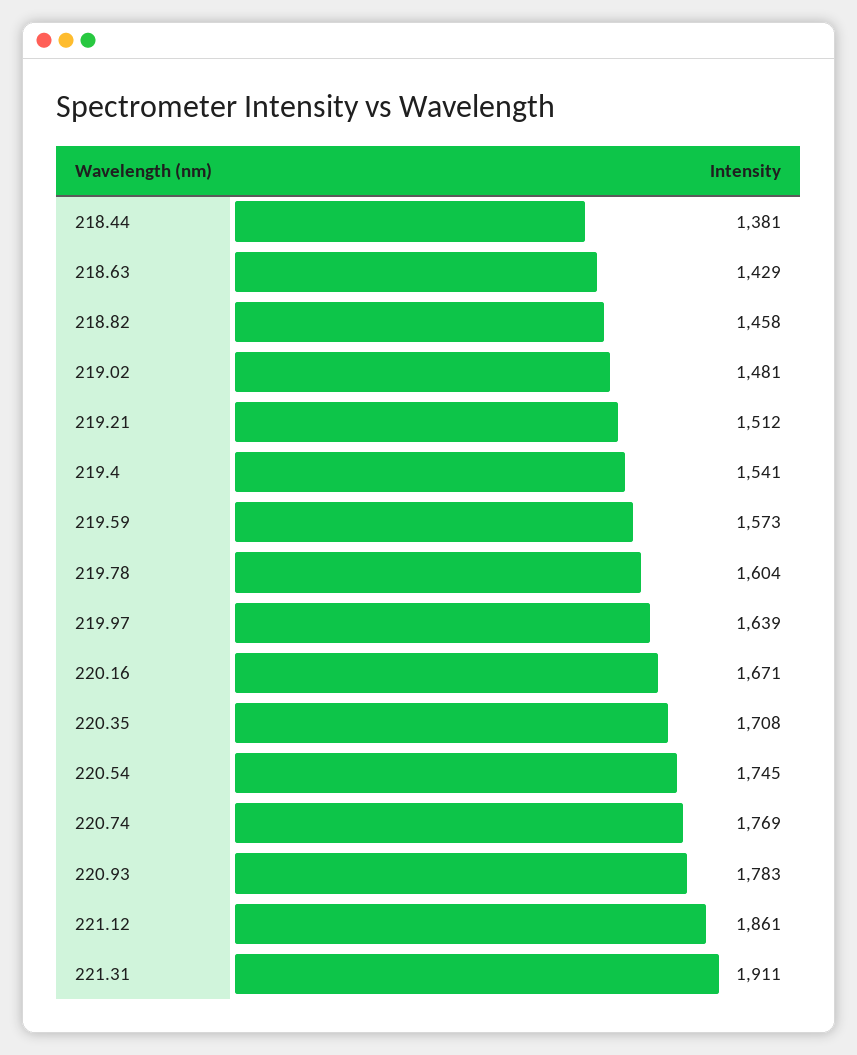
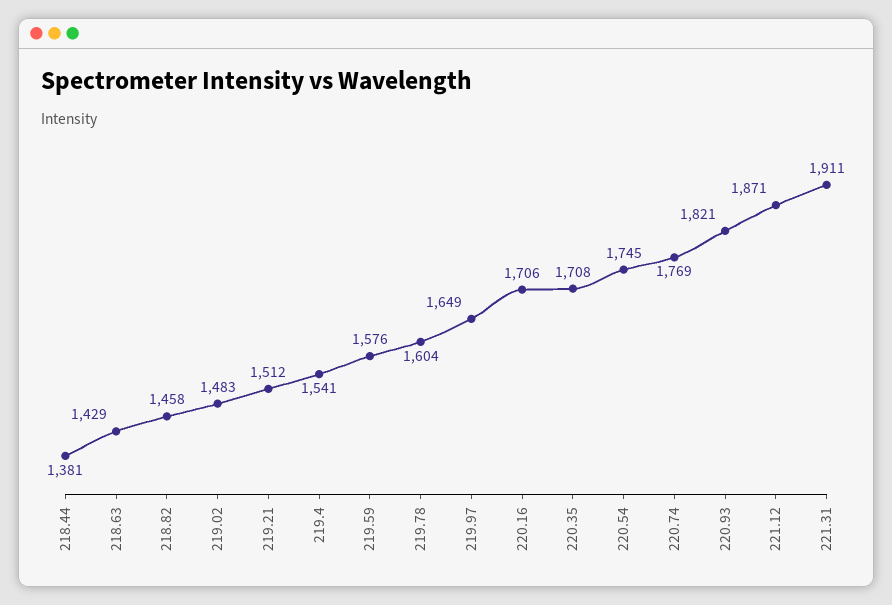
219.02: 1481 -> 1483
219.59: 1573 -> 1576
219.97: 1639 -> 1649
220.16: 1671 -> 1706
220.93: 1783 -> 1821
221.12: 1861 -> 1871

